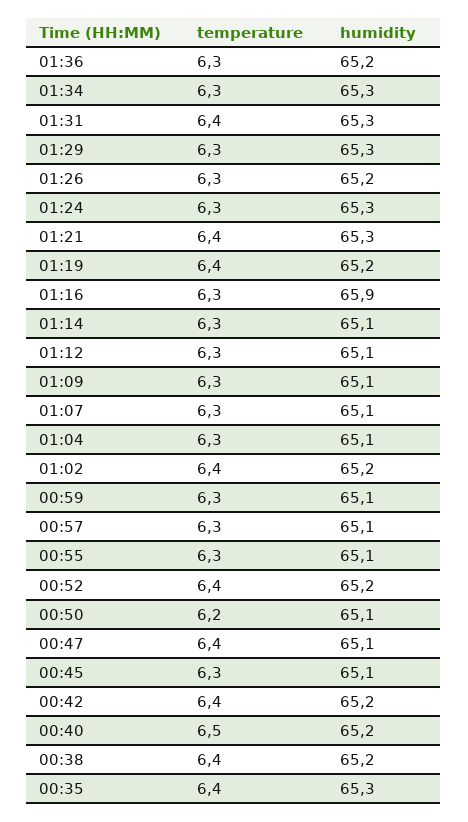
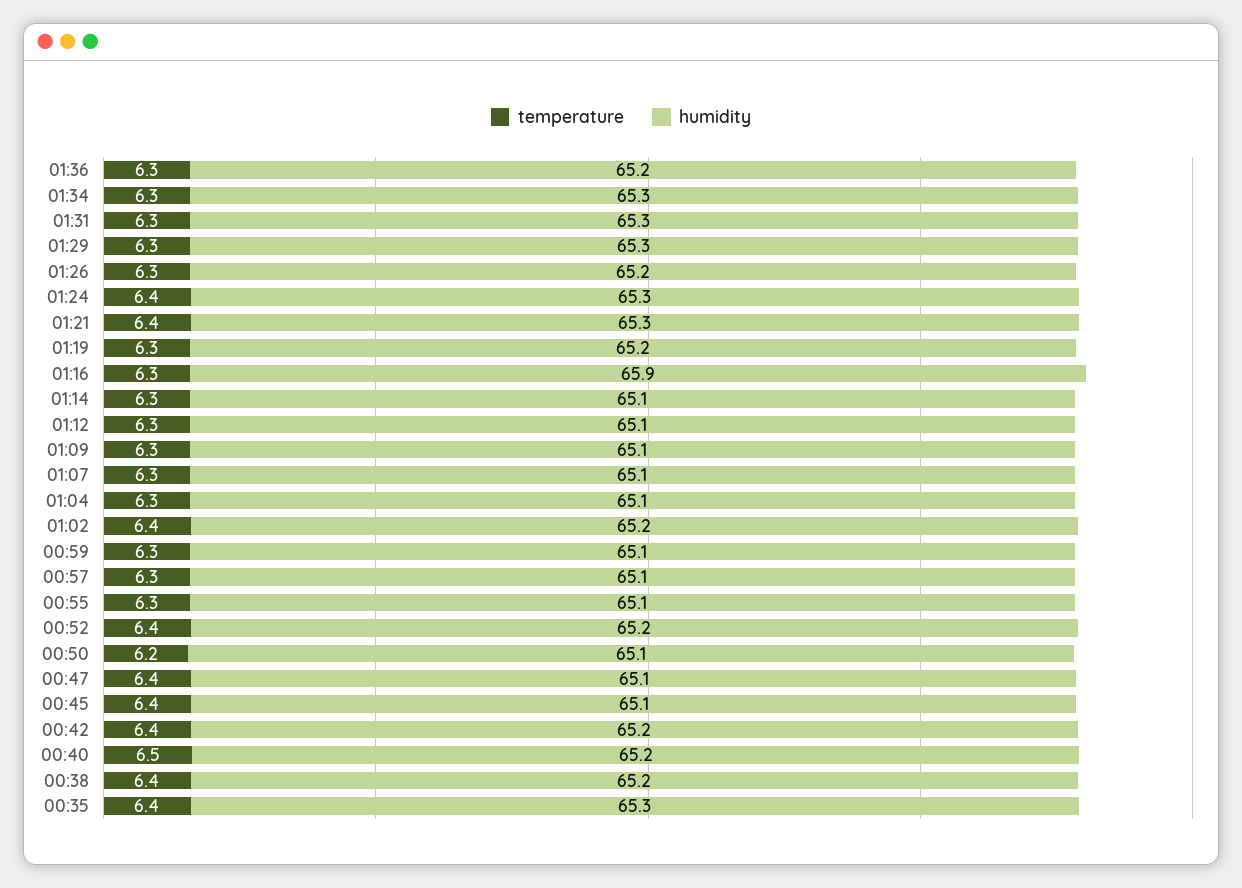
temperature, 01:31: 6.4 -> 6.3
temperature, 01:24: 6.3 -> 6.4
temperature, 01:19: 6.4 -> 6.3
temperature, 00:45: 6.3 -> 6.4

